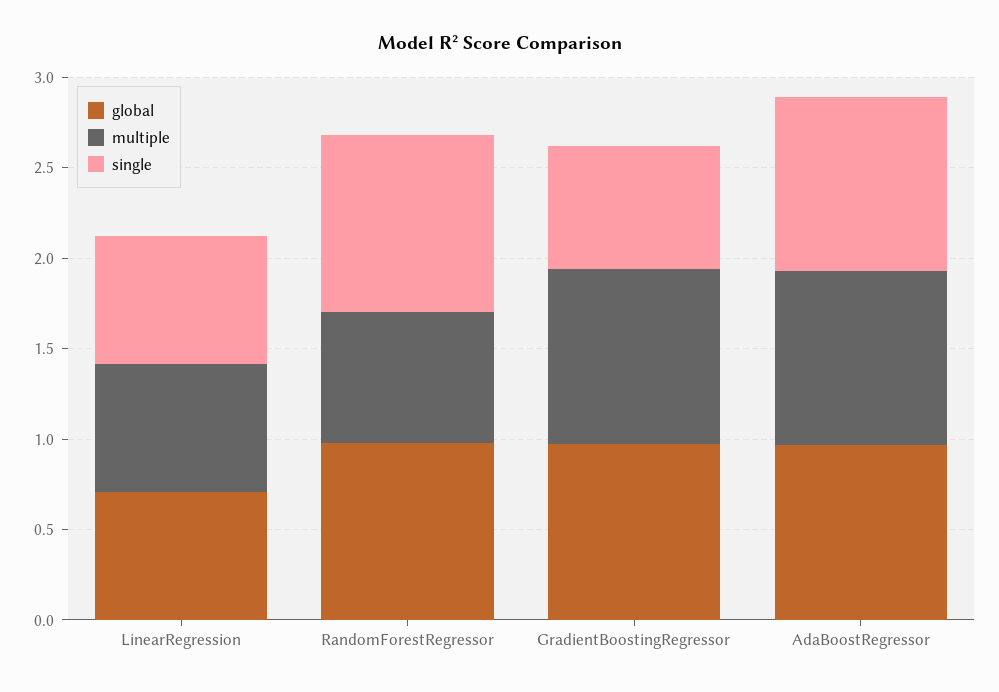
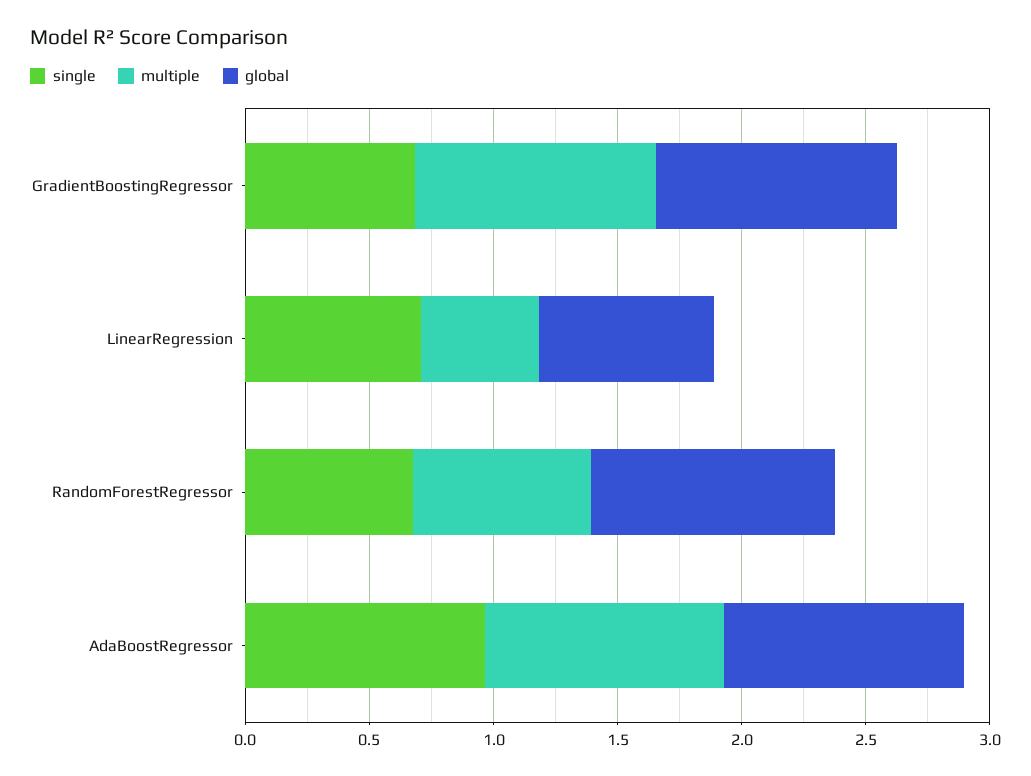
multiple, LinearRegression: 0.7 -> 0.5
single, RandomForestRegressor: 1 -> 0.7

